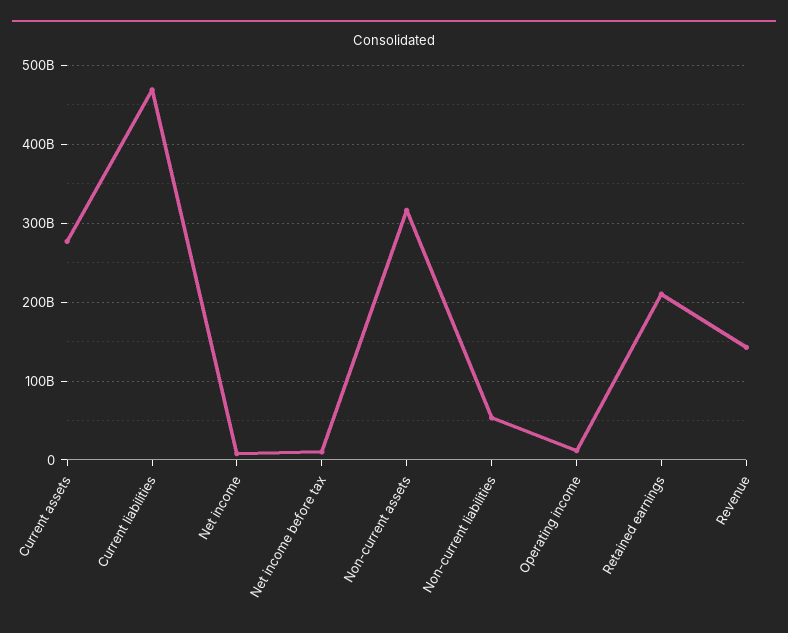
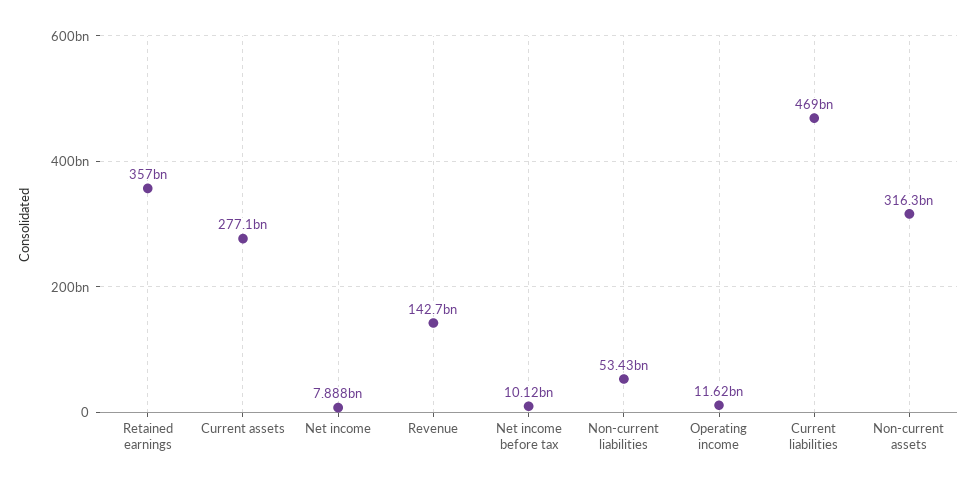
Retained earnings: 210000000000 -> 357000000000

